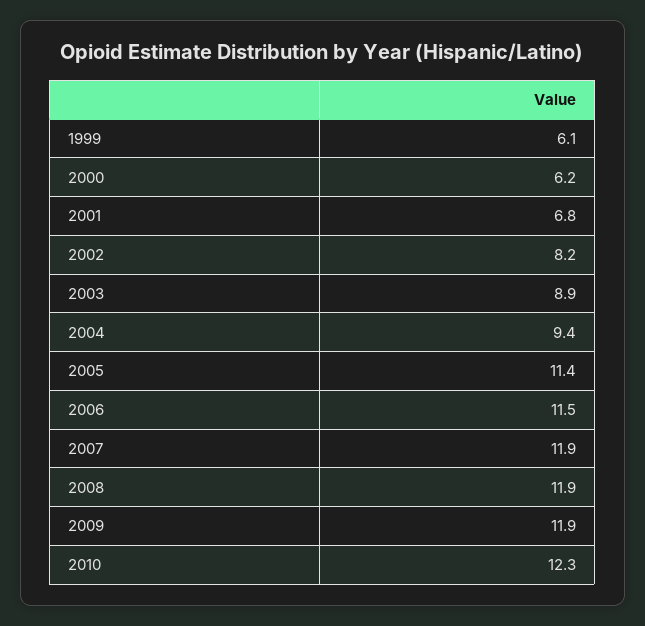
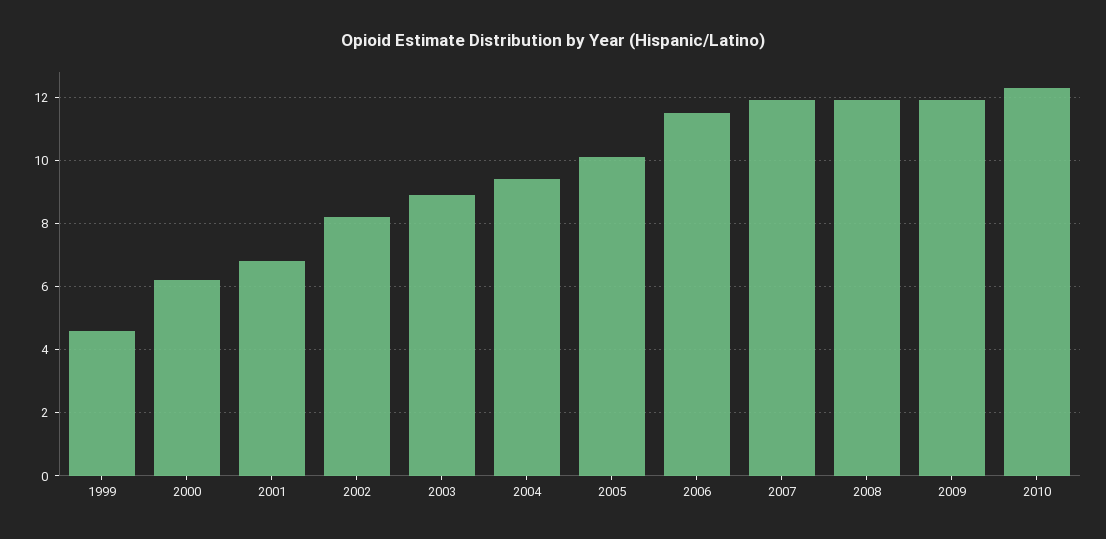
1999: 6.1 -> 4.5
2005: 11.4 -> 10

